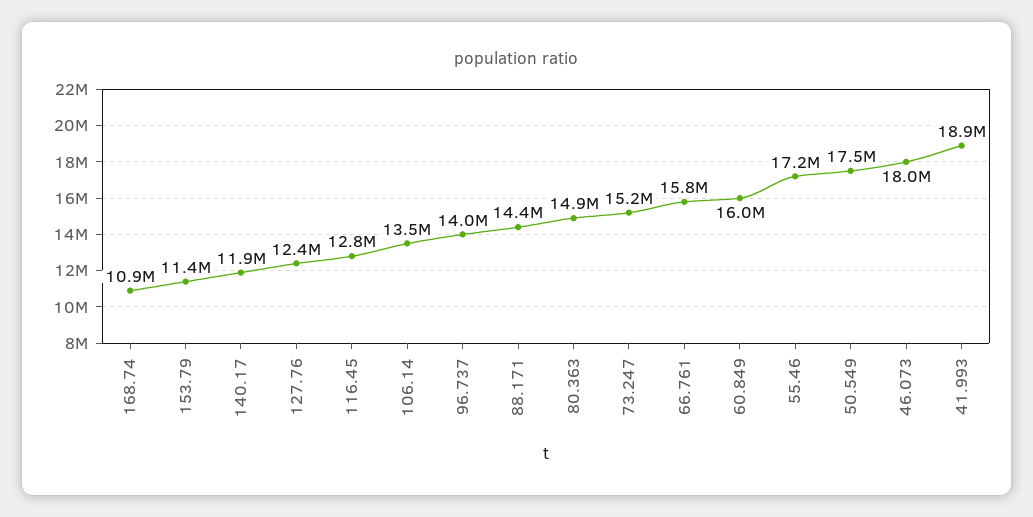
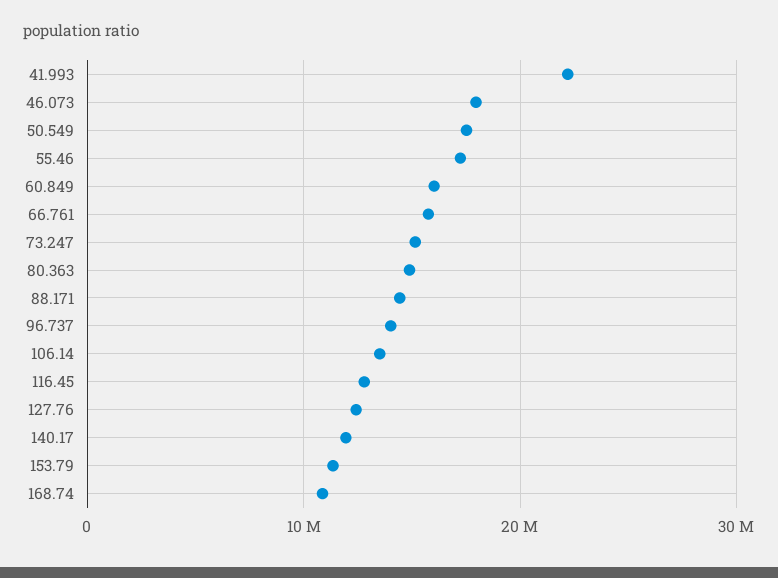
41.993: 18900000 -> 22000000

